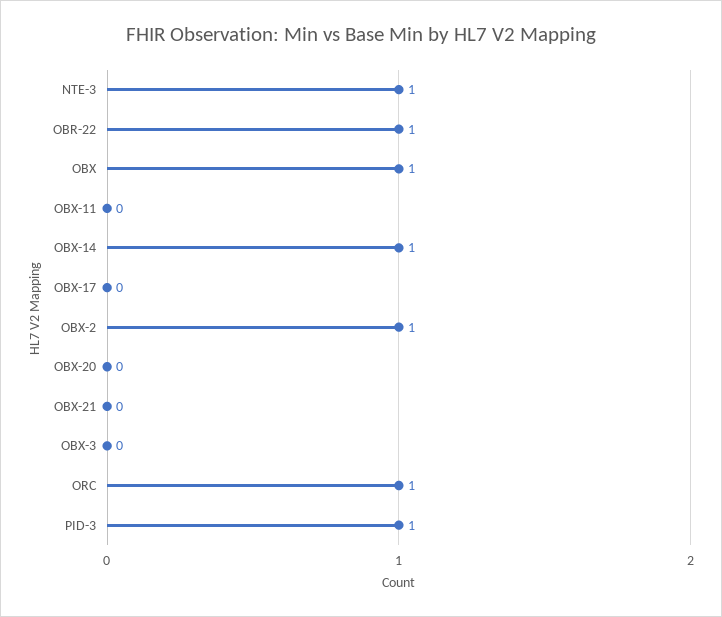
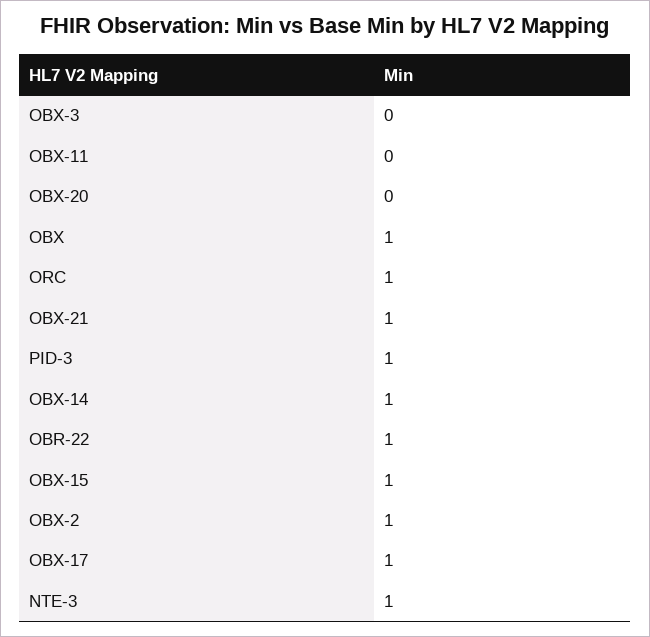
OBX-17: 0 -> 1
OBX-21: 0 -> 1
OBX-15: none -> 1

